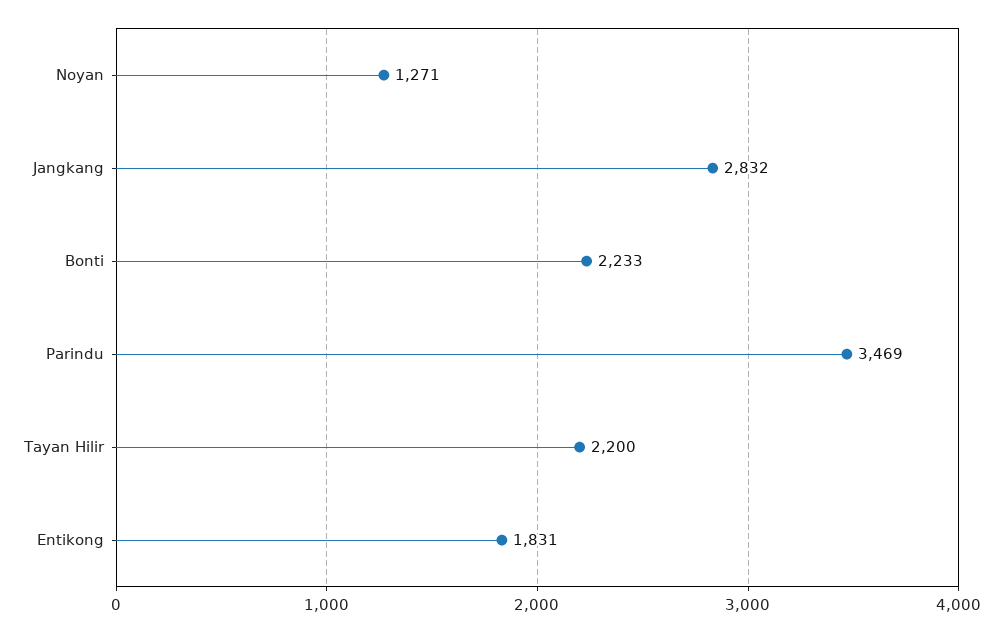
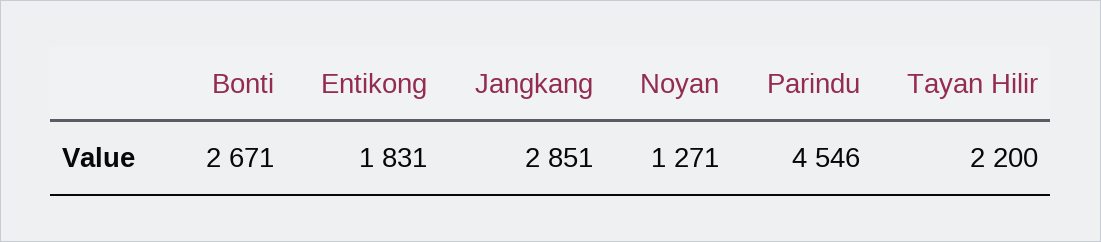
Jangkang: 2832 -> 2851
Bonti: 2233 -> 2671
Parindu: 3469 -> 4546

